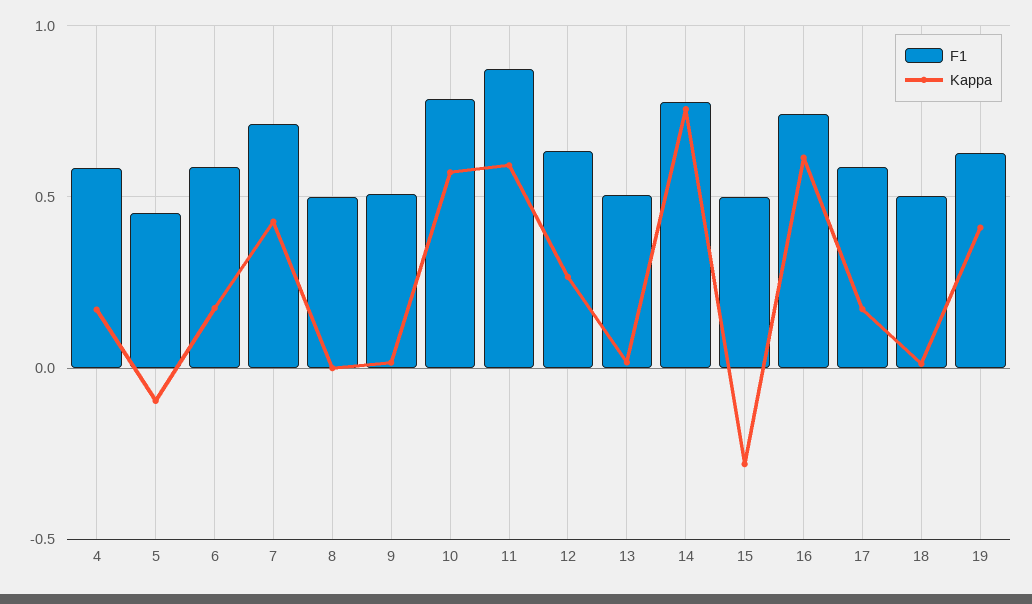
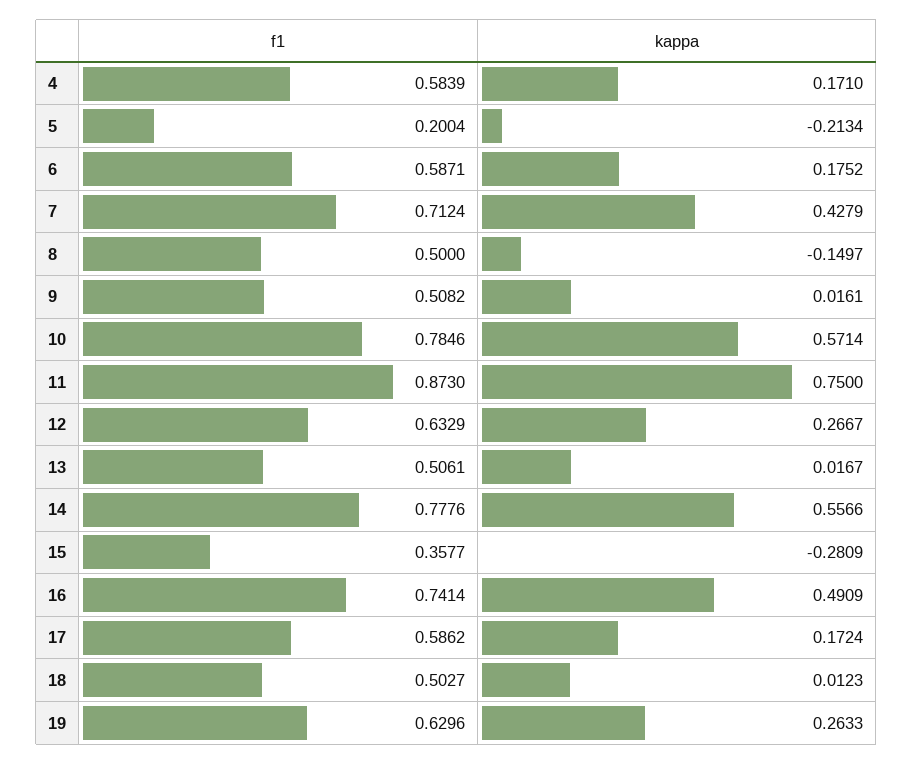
F1, 5: 0.45 -> 0.2004
Kappa, 5: -0.1 -> -0.2134
Kappa, 8: 0 -> -0.1497
Kappa, 11: 0.6 -> 0.75
Kappa, 14: 0.75 -> 0.5566
F1, 15: 0.5 -> 0.3577
Kappa, 16: 0.6 -> 0.4909
Kappa, 19: 0.4 -> 0.2633

